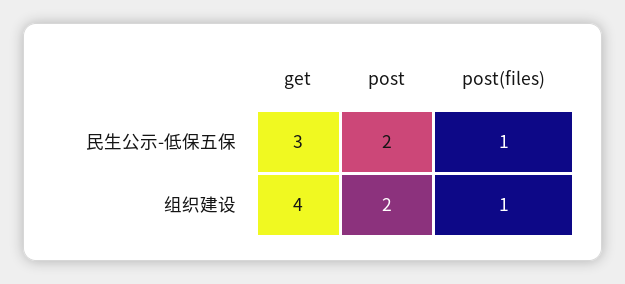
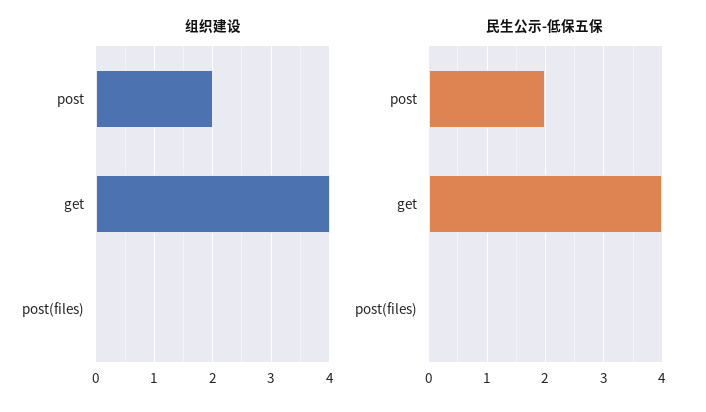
民生公示-低保五保, get: 3 -> 4
民生公示-低保五保, post(files): 1 -> 0
组织建设, post(files): 1 -> 0

